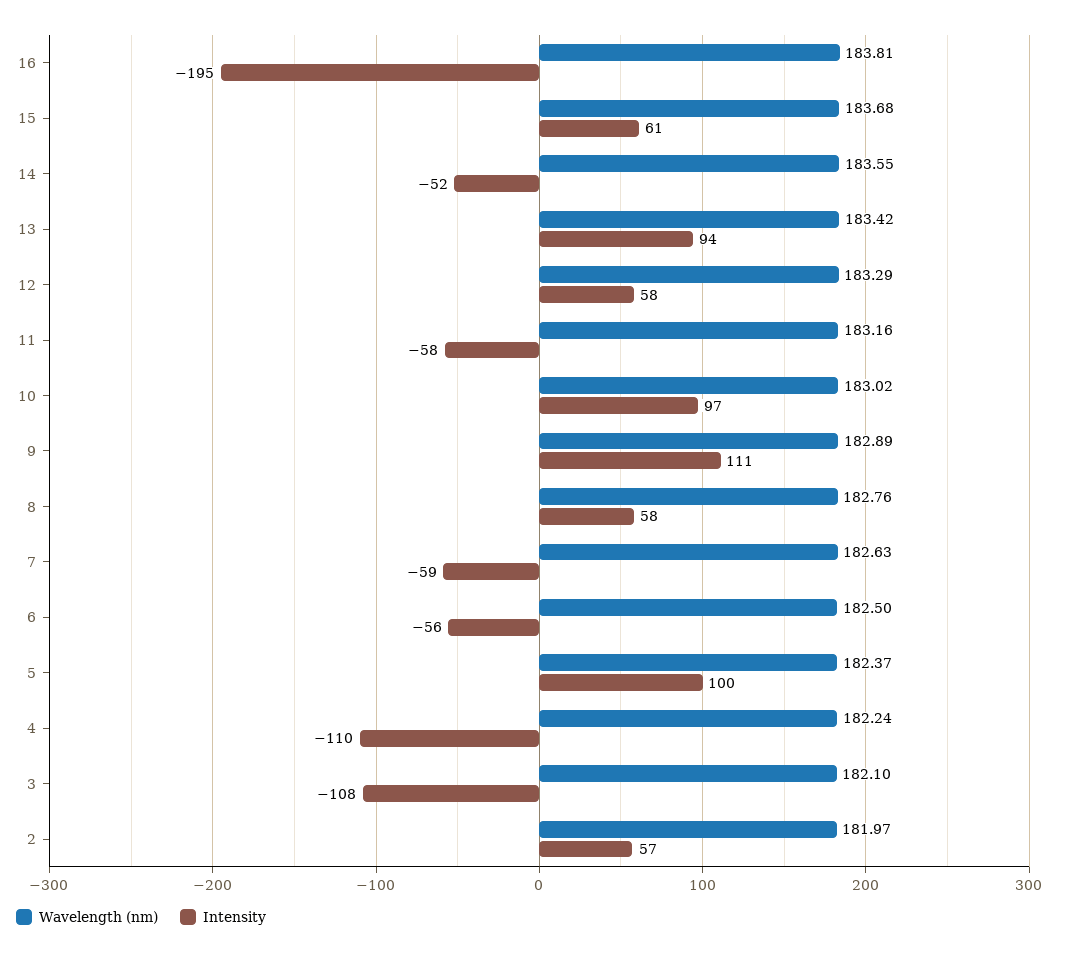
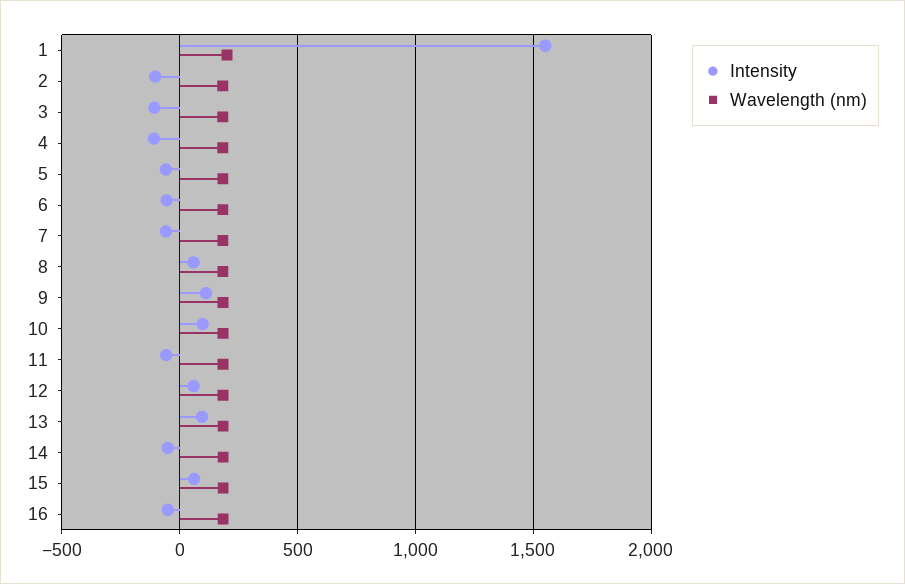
Intensity, 16: -195 -> -50
Intensity, 5: 100 -> -50
Intensity, 2: 57 -> -100
Intensity, 1: none -> 1550
Wavelength (nm), 1: none -> 200

